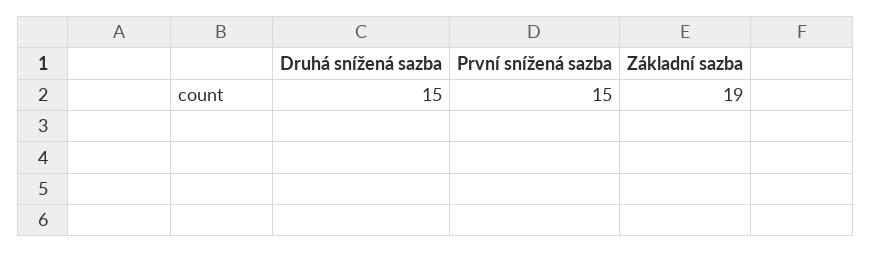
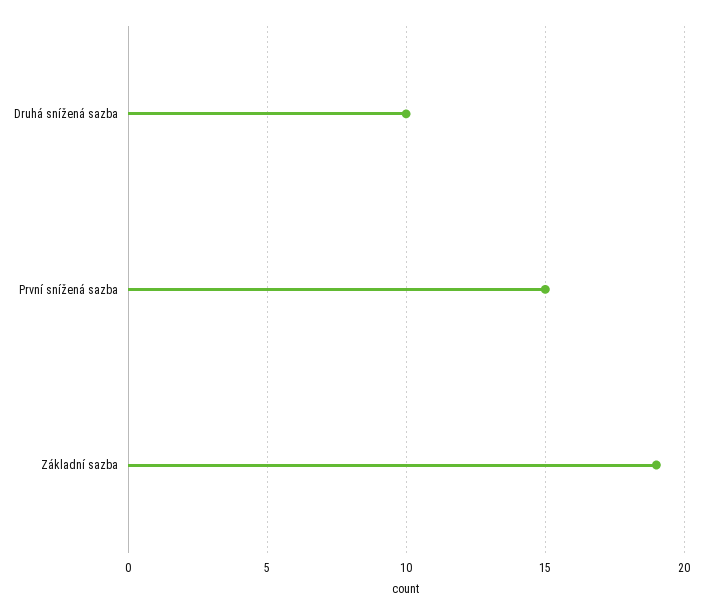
Druhá snížená sazba: 15 -> 10

